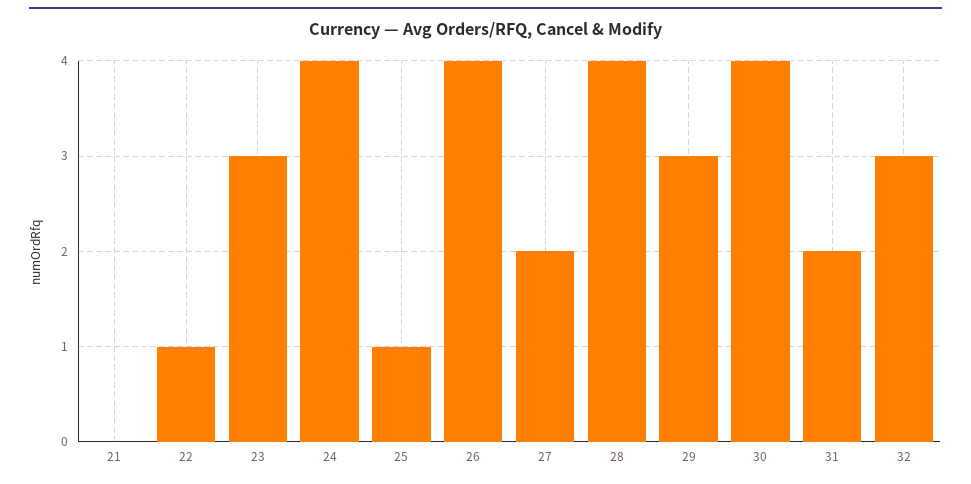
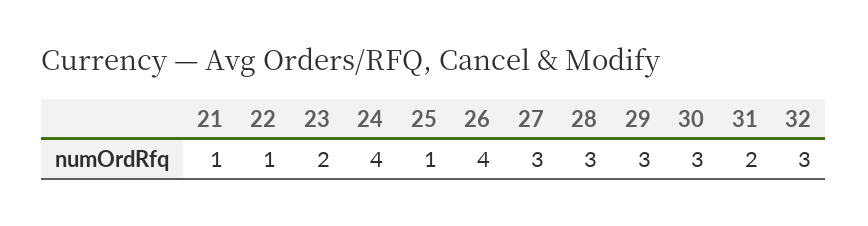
21: 0 -> 1
23: 3 -> 2
27: 2 -> 3
28: 4 -> 3
30: 4 -> 3

